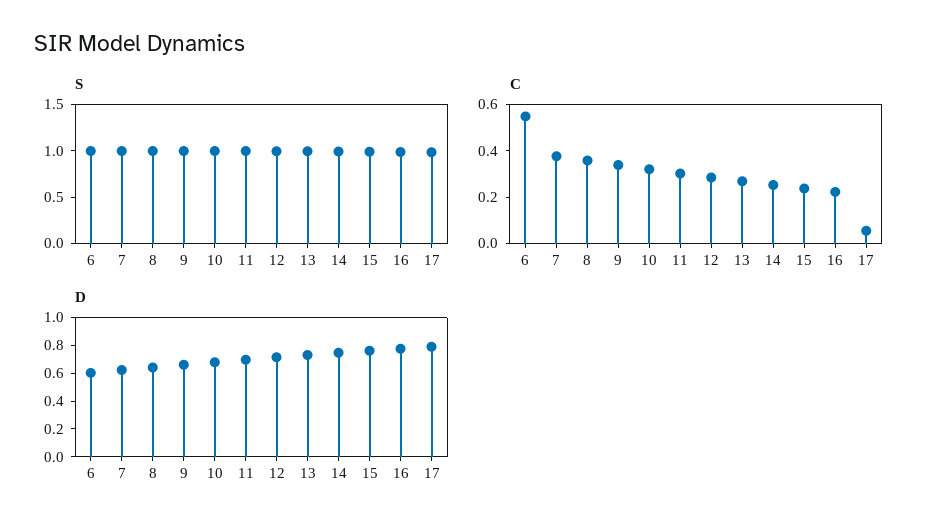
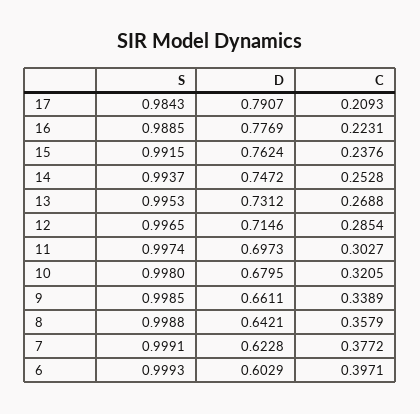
C, 6: 0.55 -> 0.3971
C, 17: 0.05 -> 0.2093

